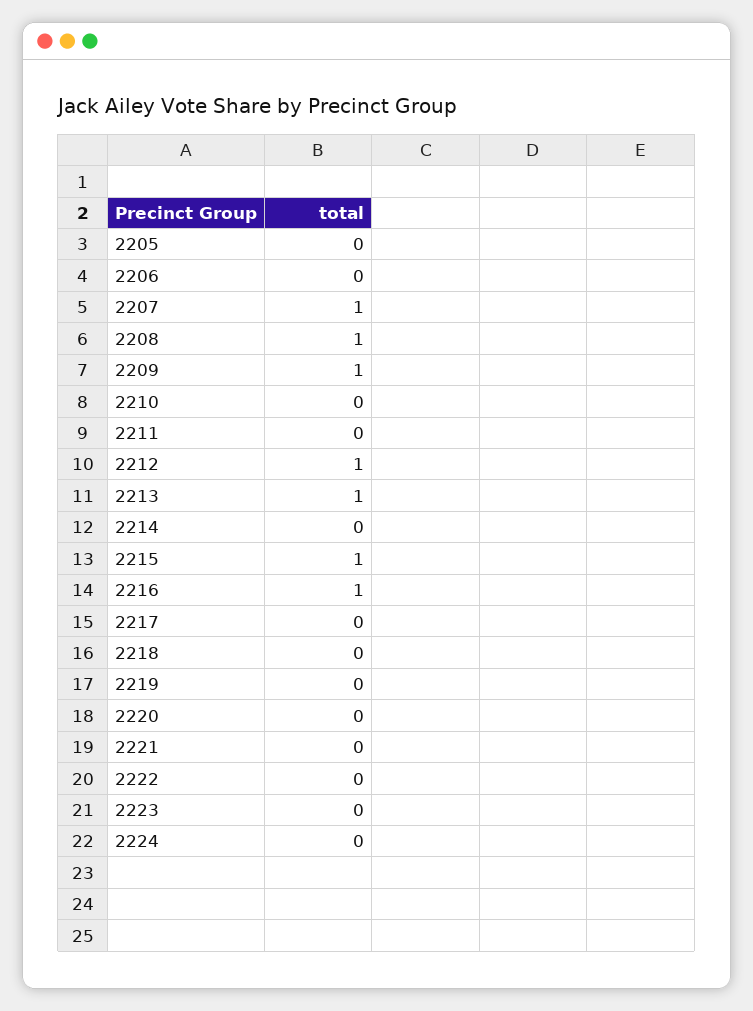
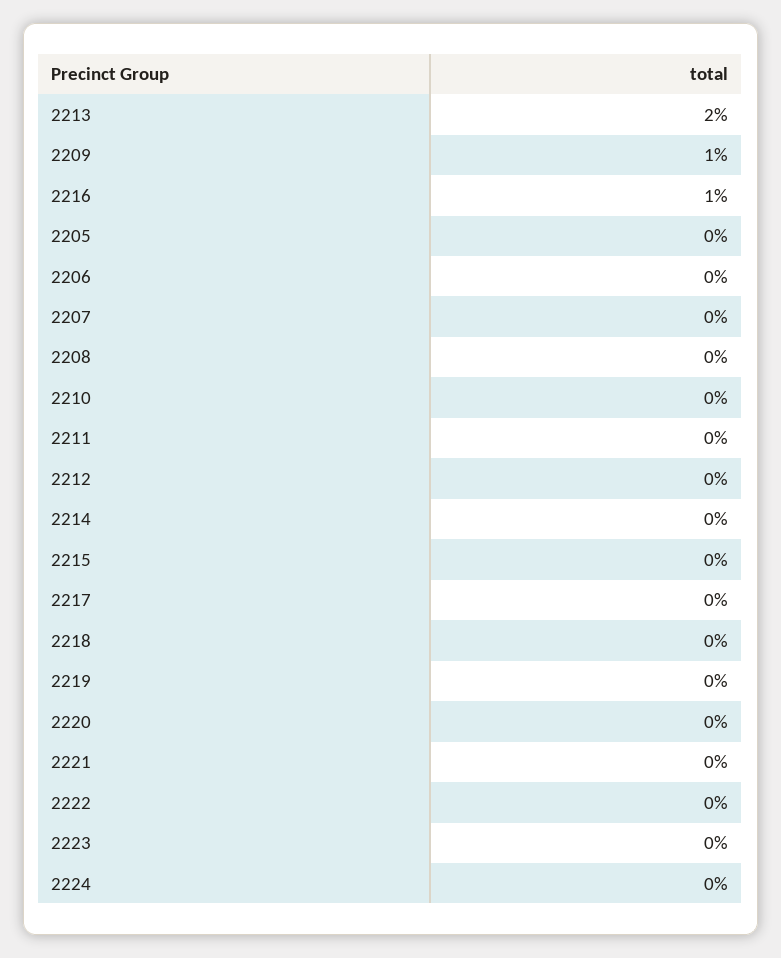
2207: 1 -> 0
2208: 1 -> 0
2212: 1 -> 0
2213: 1 -> 2
2215: 1 -> 0

